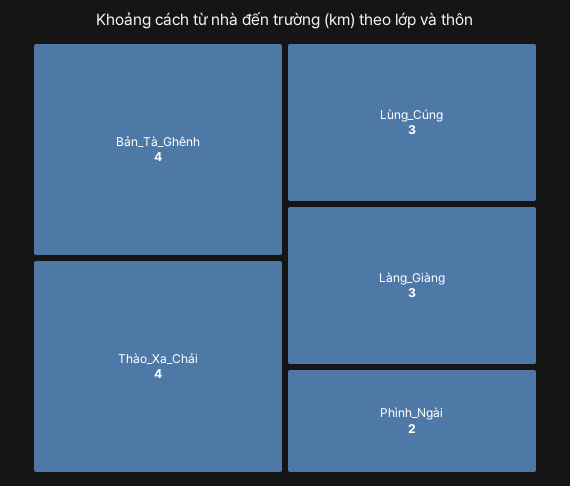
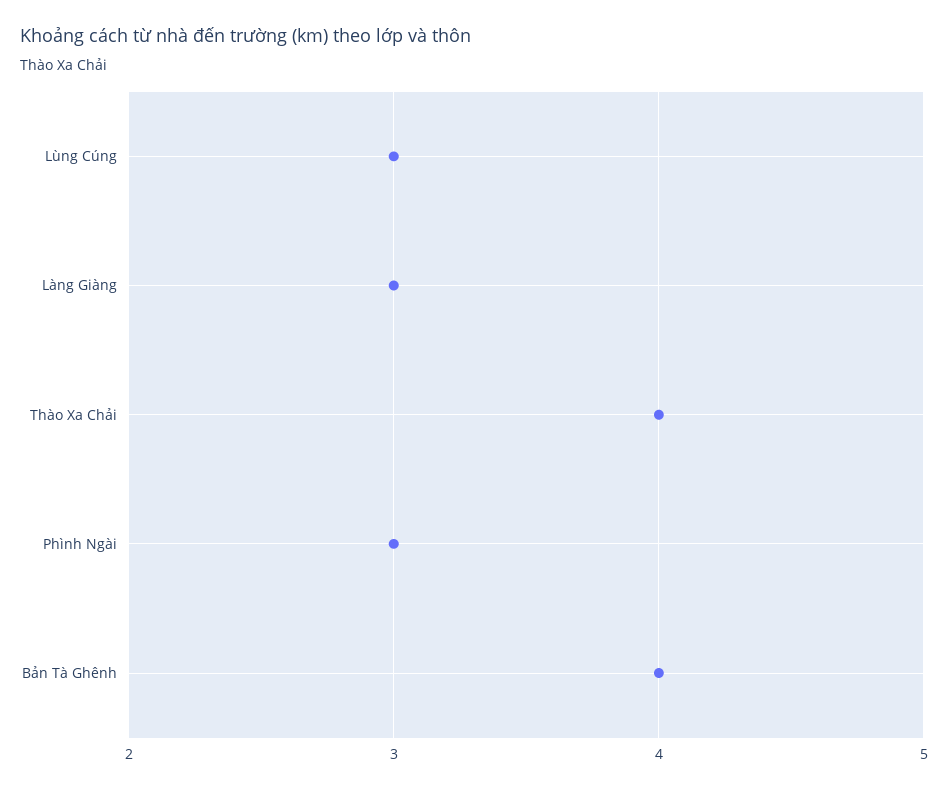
Phình_Ngài: 2 -> 3

